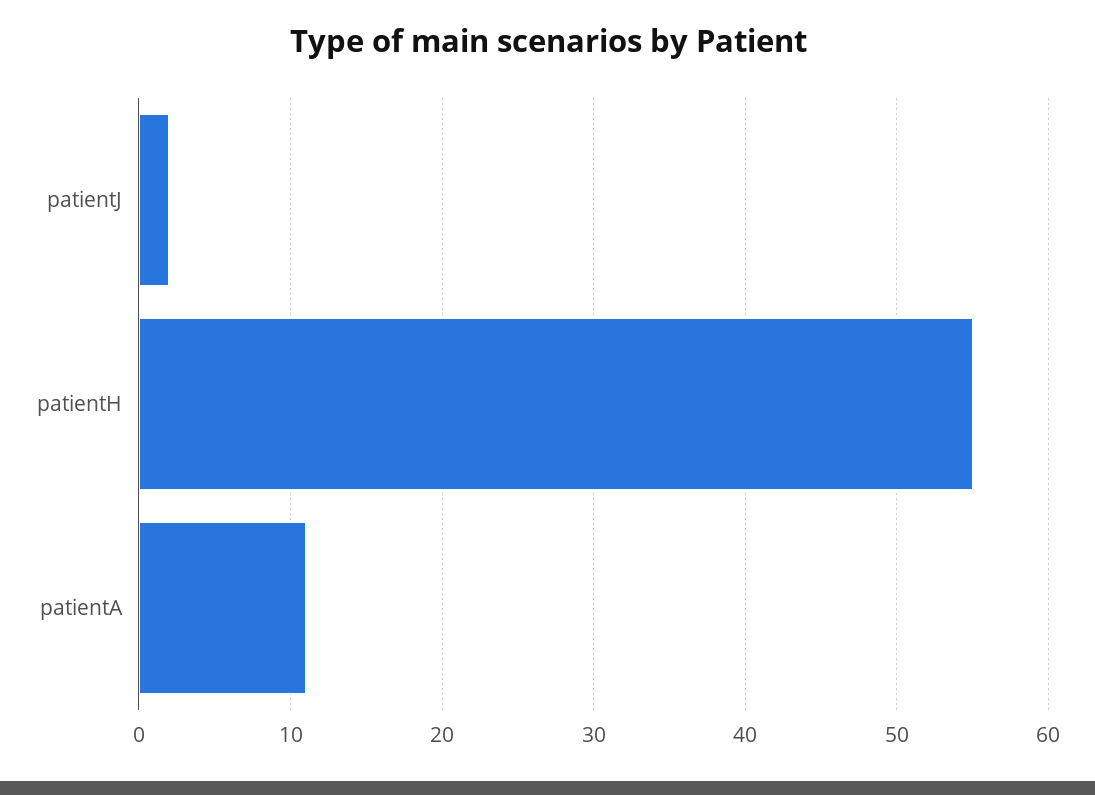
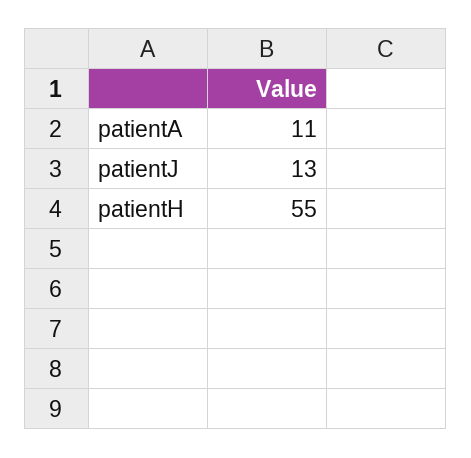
patientJ: 2 -> 13

